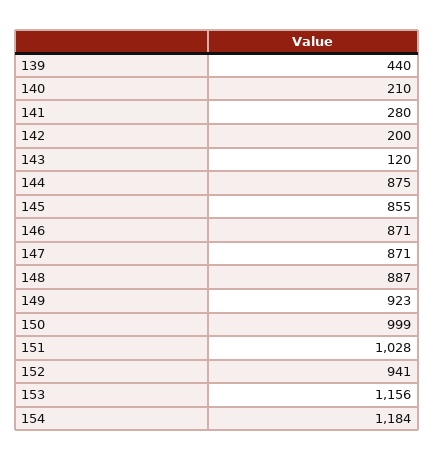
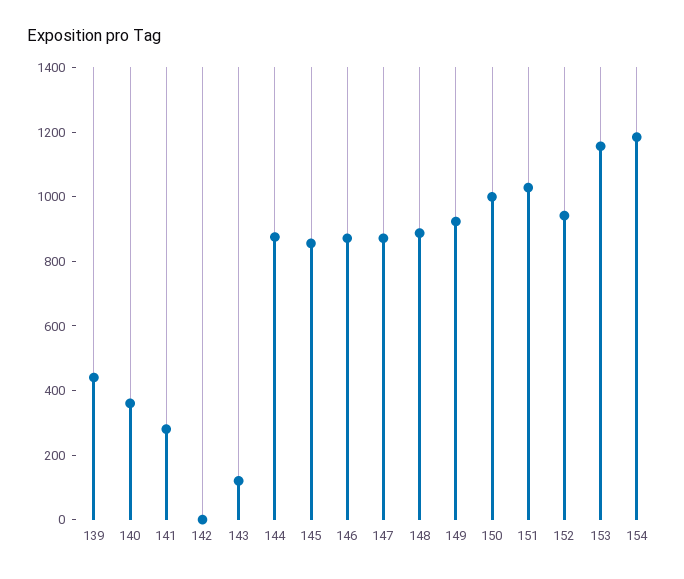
140: 210 -> 350
142: 200 -> 0

